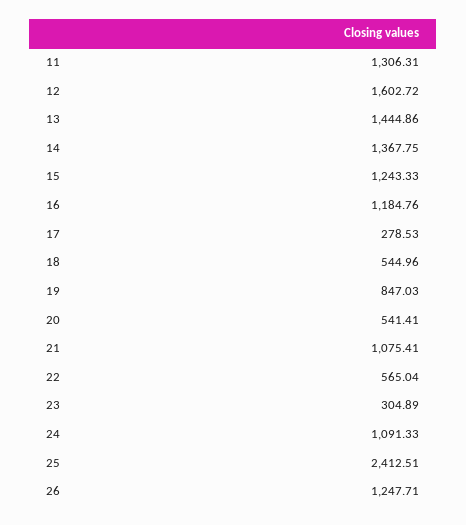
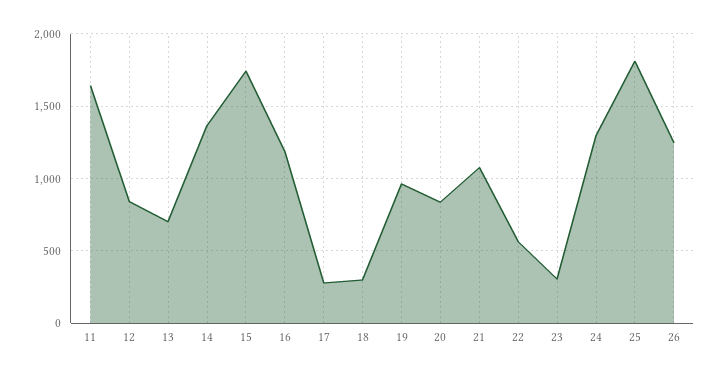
11: 1306.31 -> 1650
12: 1602.72 -> 850
13: 1444.86 -> 700
15: 1243.33 -> 1750
18: 544.96 -> 300
19: 847.03 -> 950
20: 541.41 -> 850
24: 1091.33 -> 1300
25: 2412.51 -> 1800

